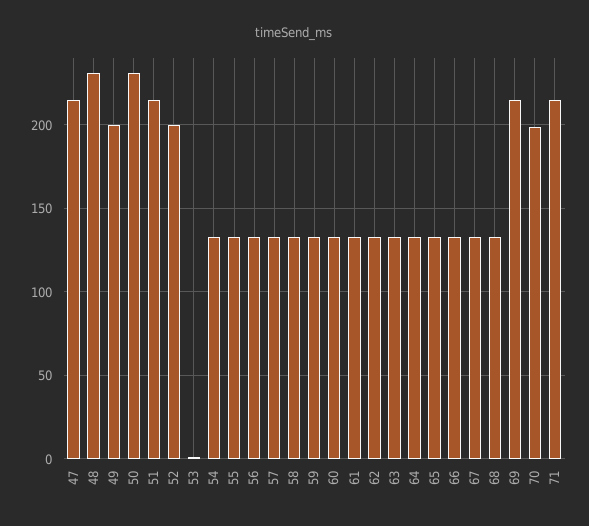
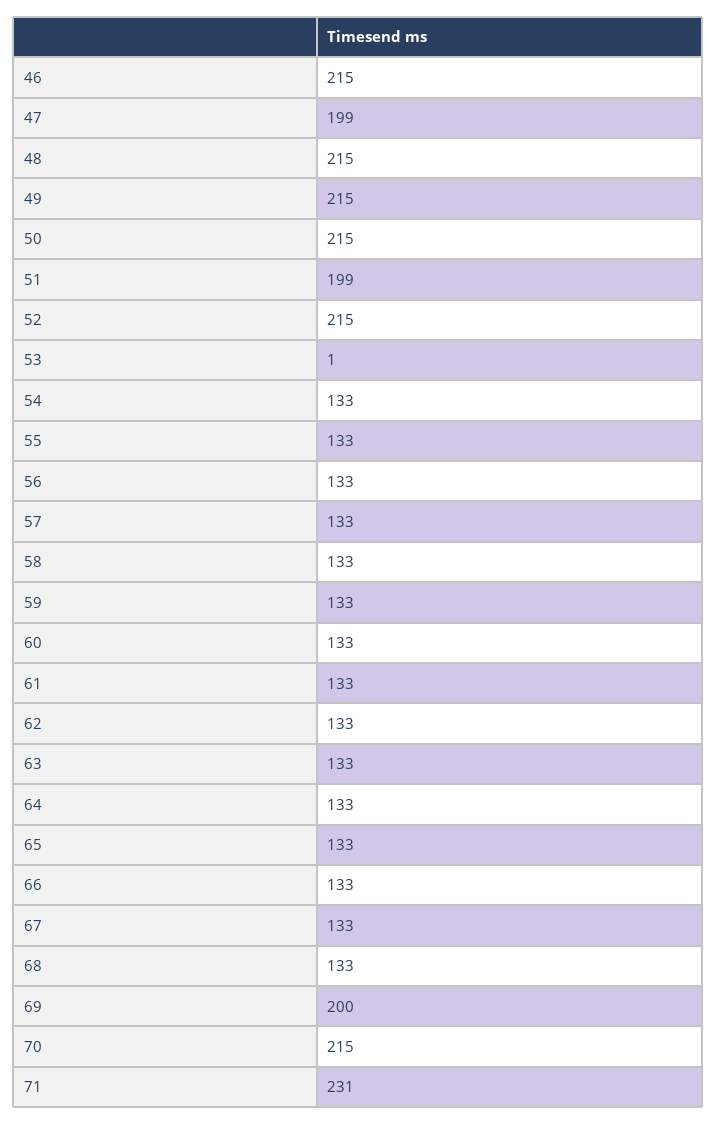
47: 215 -> 199
48: 230 -> 215
49: 200 -> 215
50: 230 -> 215
51: 215 -> 199
52: 200 -> 215
69: 215 -> 200
70: 200 -> 215
71: 215 -> 231
46: none -> 215

